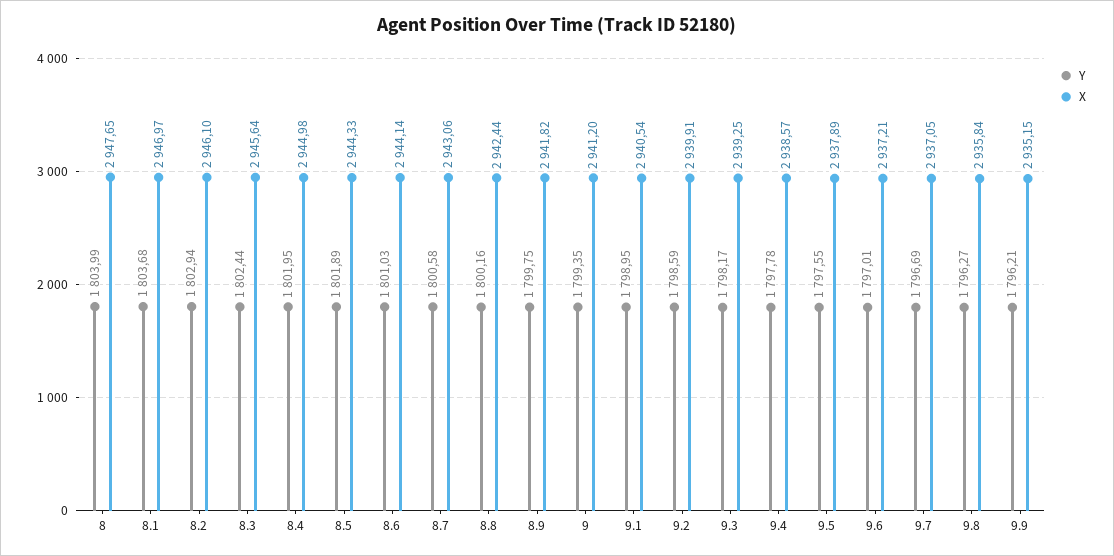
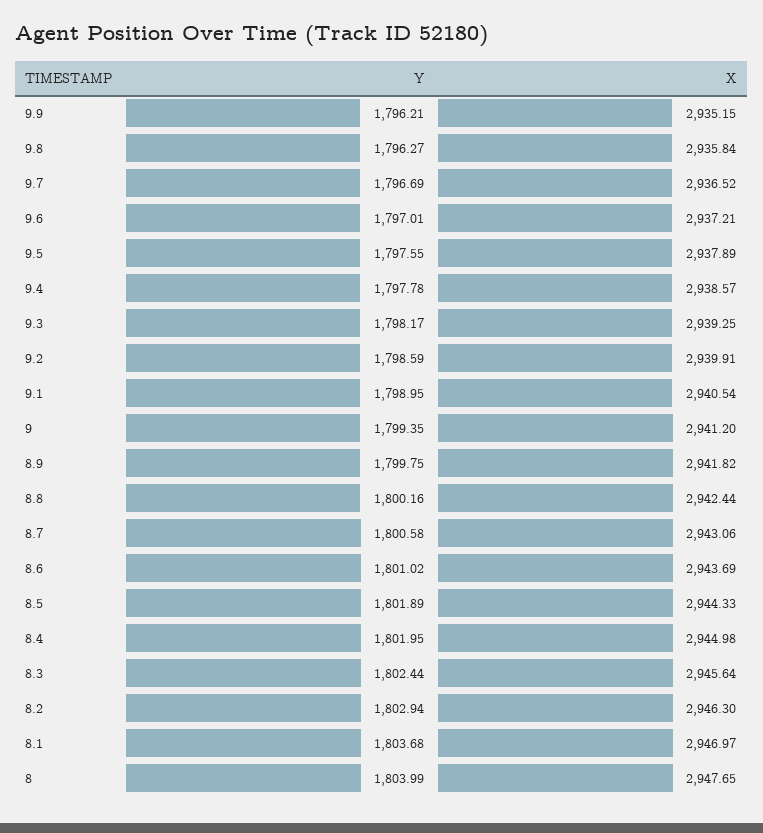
X, 8.2: 2946.1 -> 2946.3
Y, 8.6: 1801.03 -> 1801.02
X, 8.6: 2944.14 -> 2943.69
X, 9.7: 2937.05 -> 2936.52

